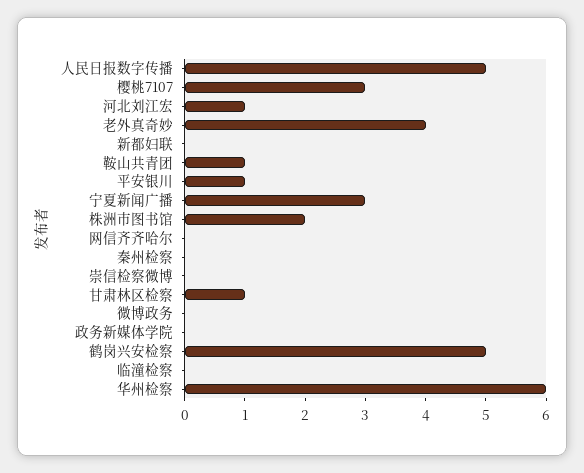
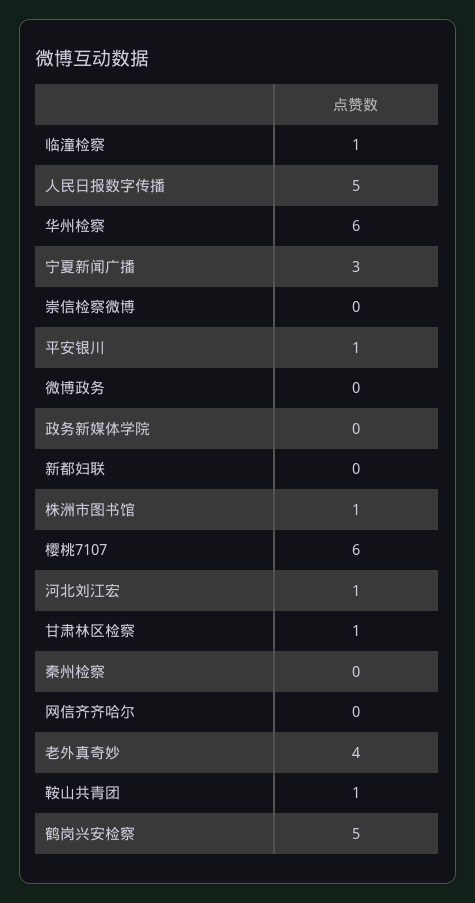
樱桃7107: 3 -> 6
株洲市图书馆: 2 -> 1
临潼检察: 0 -> 1

